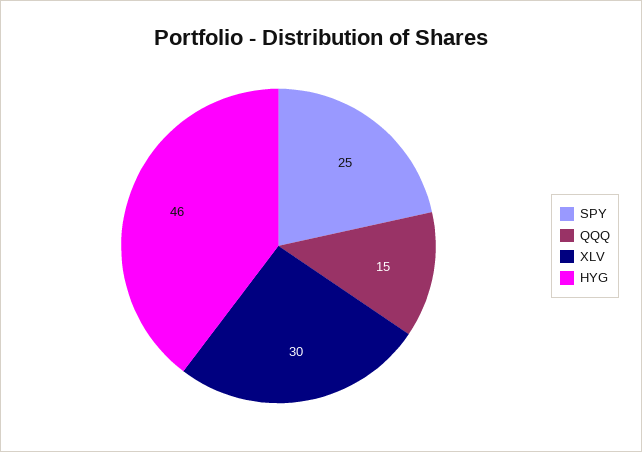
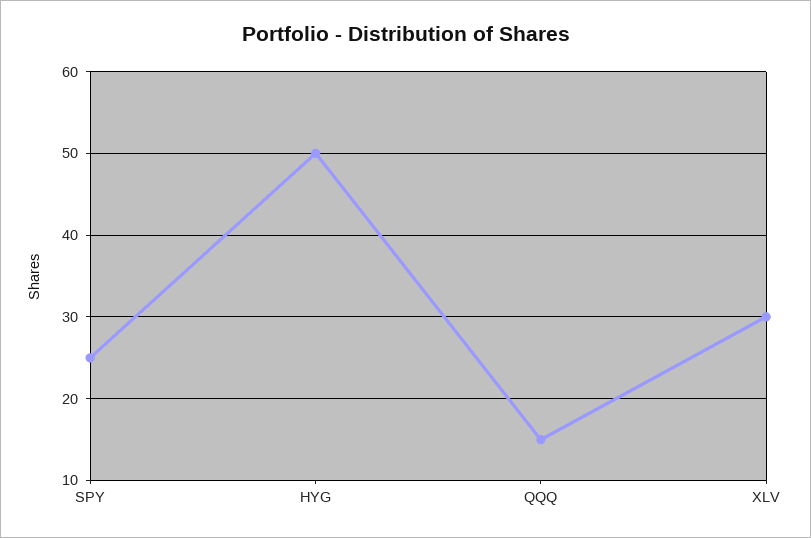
HYG: 46 -> 50

